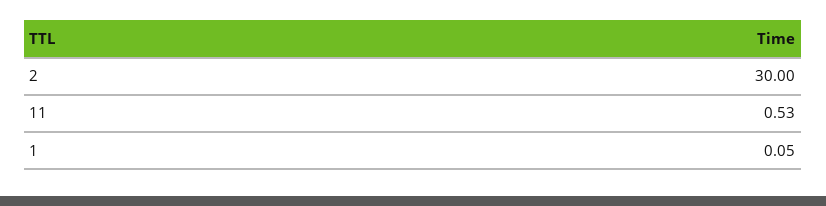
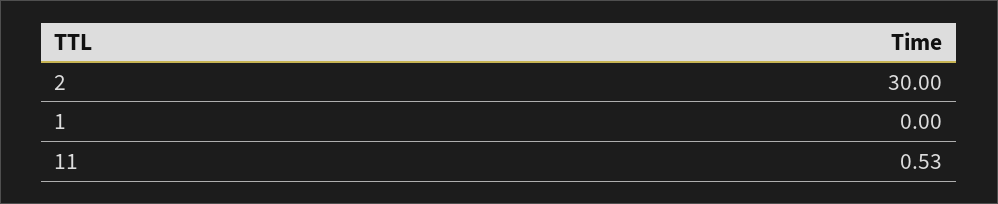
1: 0.05 -> 0

